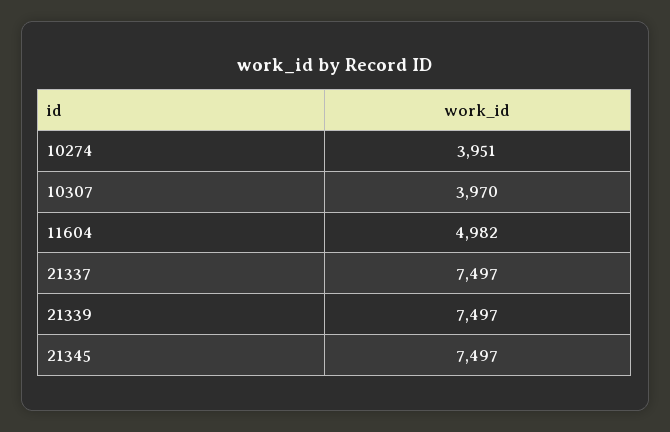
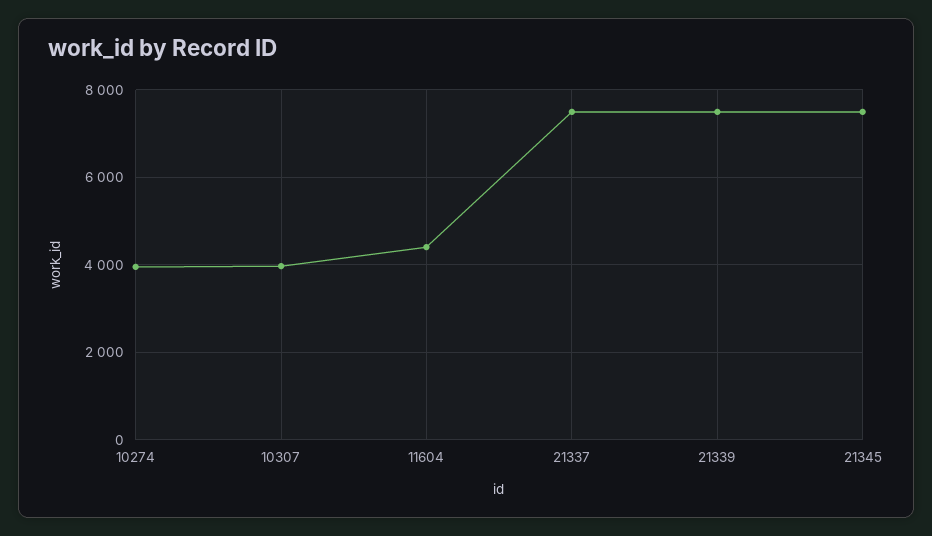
11604: 4982 -> 4400

